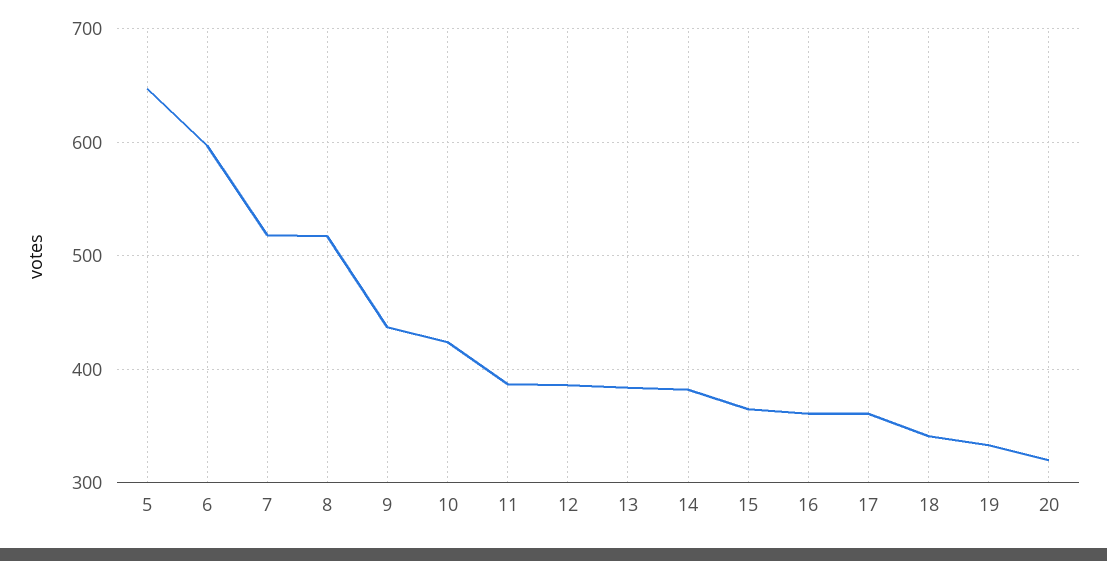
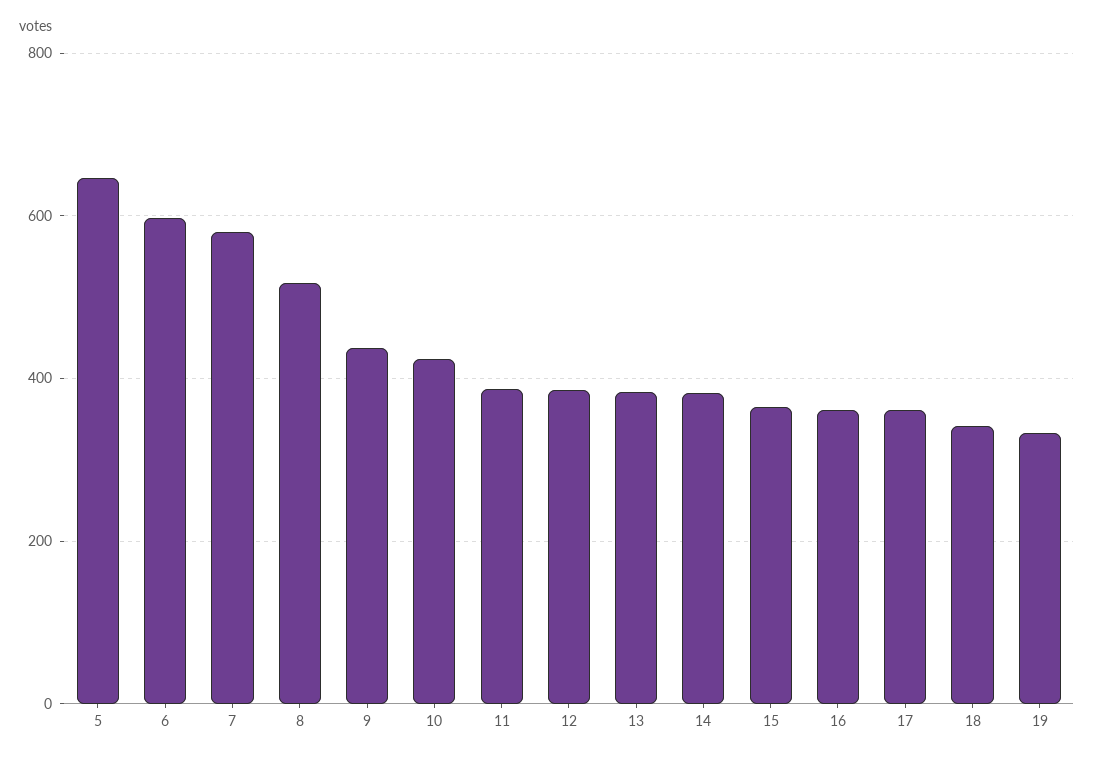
7: 520 -> 580
20: 320 -> none

